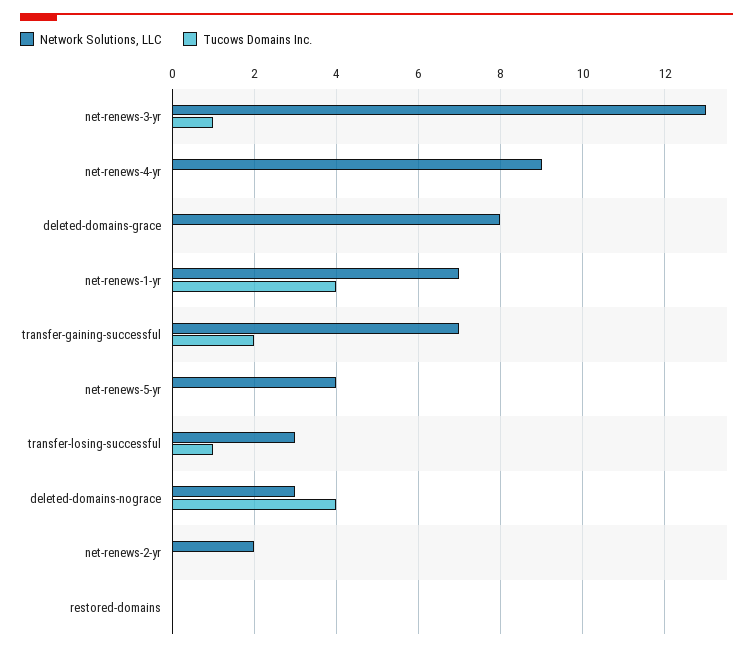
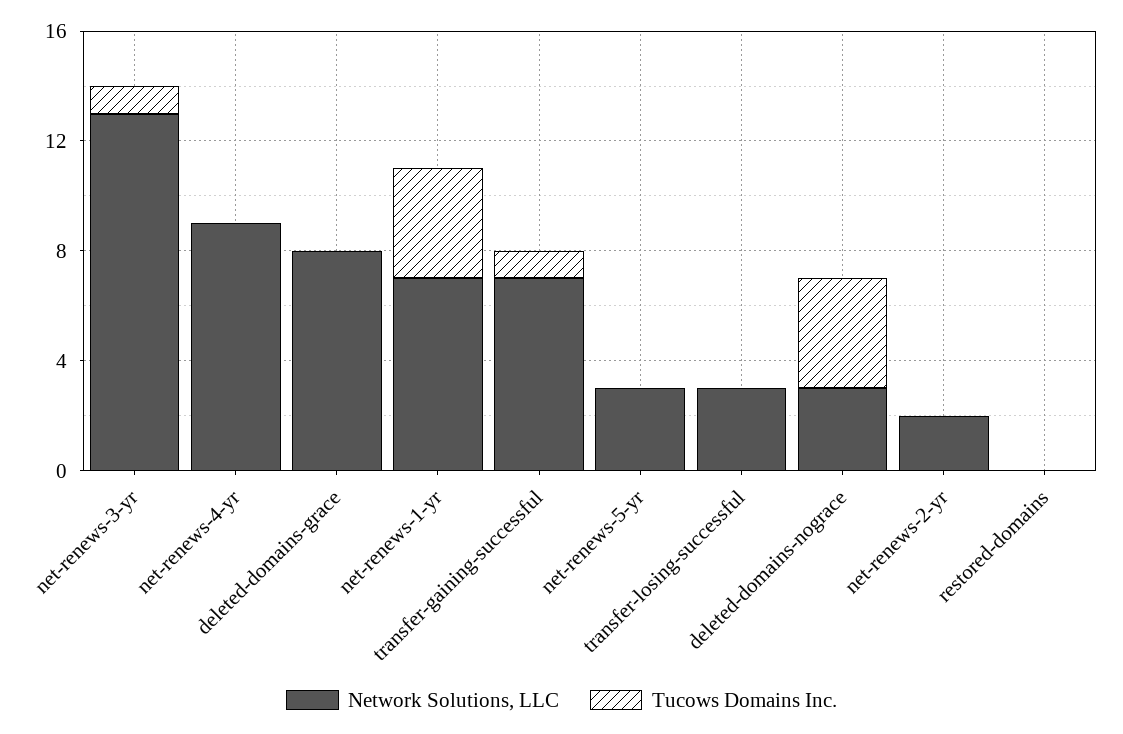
Tucows Domains Inc., transfer-gaining-successful: 2 -> 1
Network Solutions, LLC, net-renews-5-yr: 4 -> 3
Tucows Domains Inc., transfer-losing-successful: 1 -> 0

